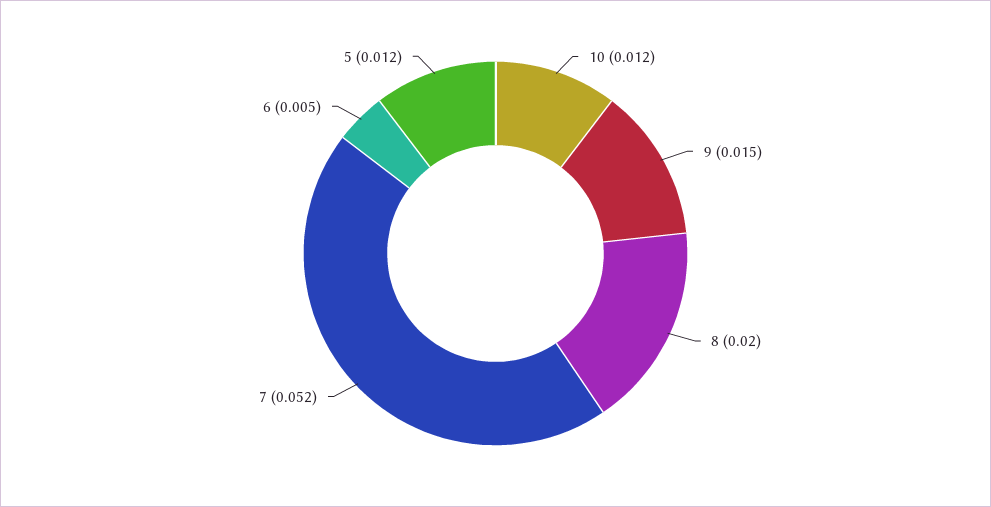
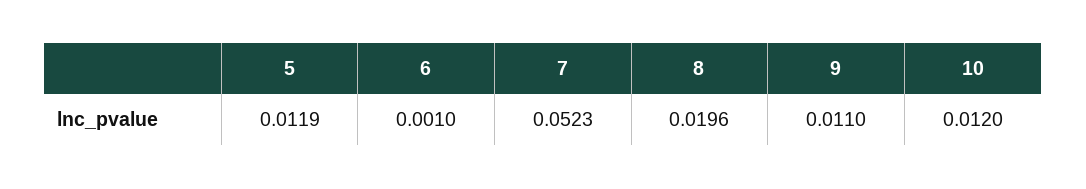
9: 0.015 -> 0.011
6: 0.005 -> 0.001

